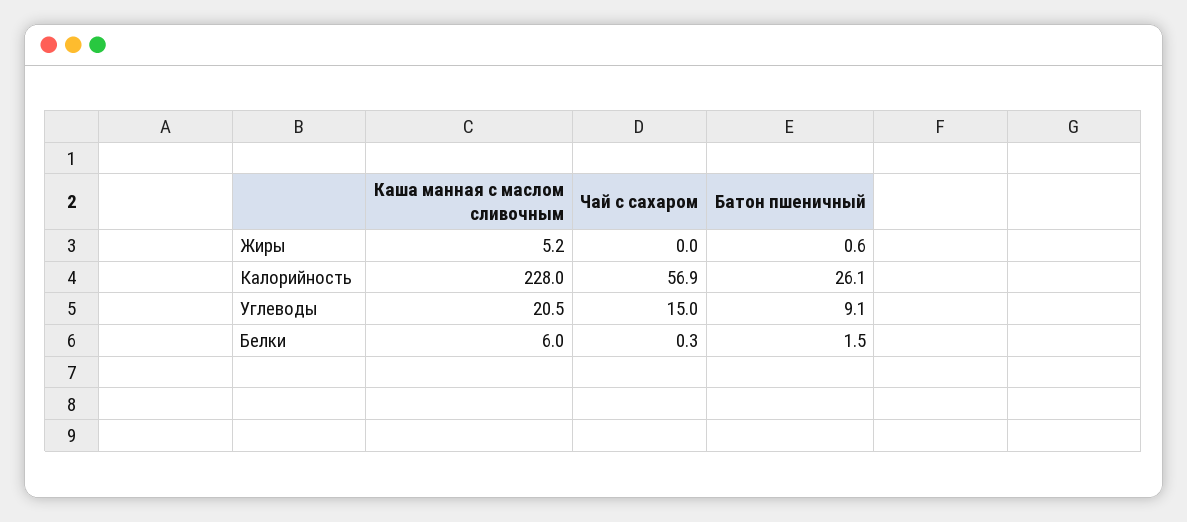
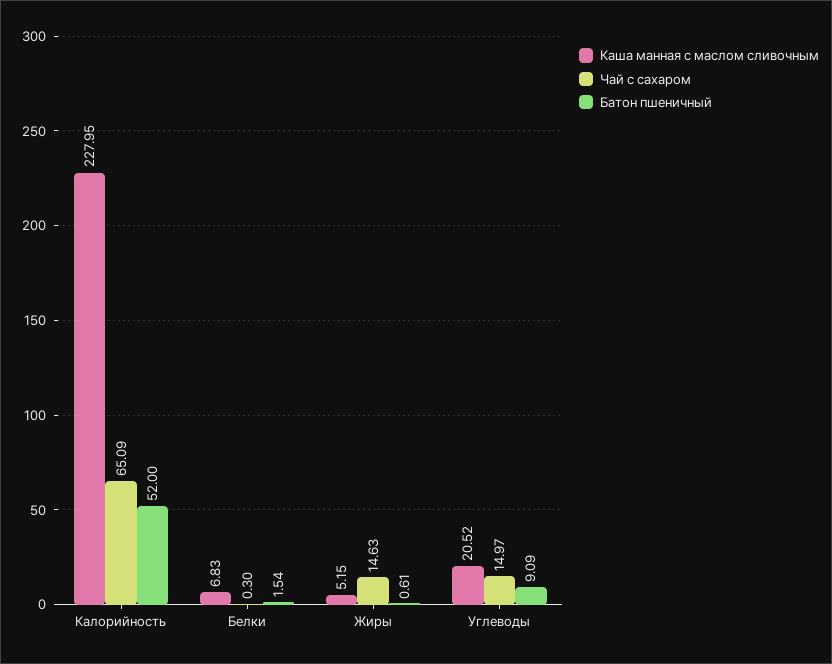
Чай с сахаром, Жиры: 0 -> 14.63
Чай с сахаром, Калорийность: 56.9 -> 65.09
Батон пшеничный, Калорийность: 26.1 -> 52
Каша манная с маслом сливочным, Белки: 6 -> 6.83

